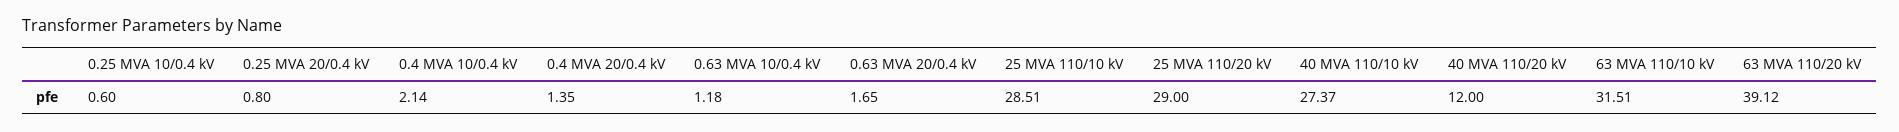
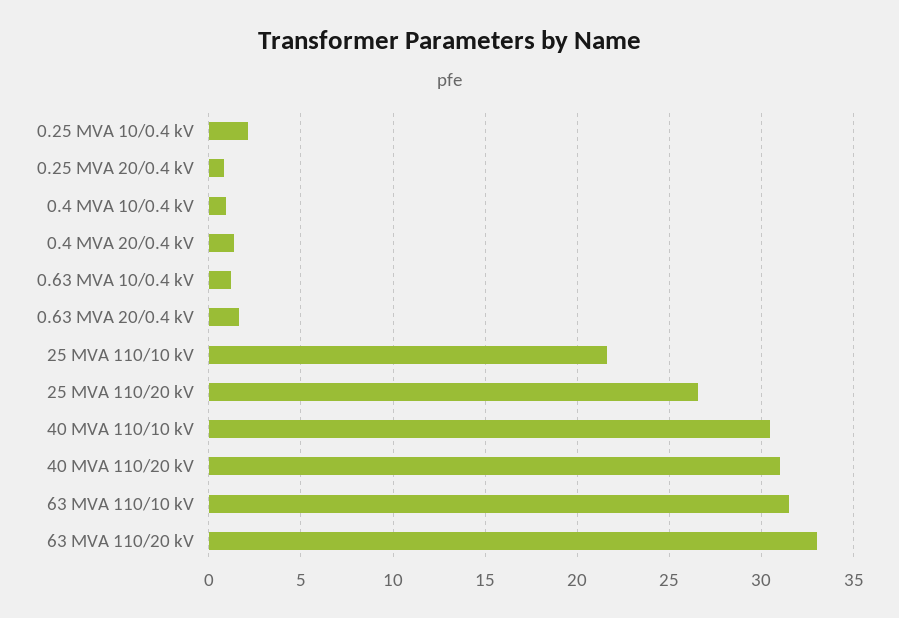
0.25 MVA 10/0.4 kV: 0.6 -> 2
0.4 MVA 10/0.4 kV: 2.14 -> 1
25 MVA 110/10 kV: 28.51 -> 21.5
25 MVA 110/20 kV: 29 -> 26.5
40 MVA 110/10 kV: 27.37 -> 30.5
40 MVA 110/20 kV: 12 -> 31
63 MVA 110/20 kV: 39.12 -> 33

